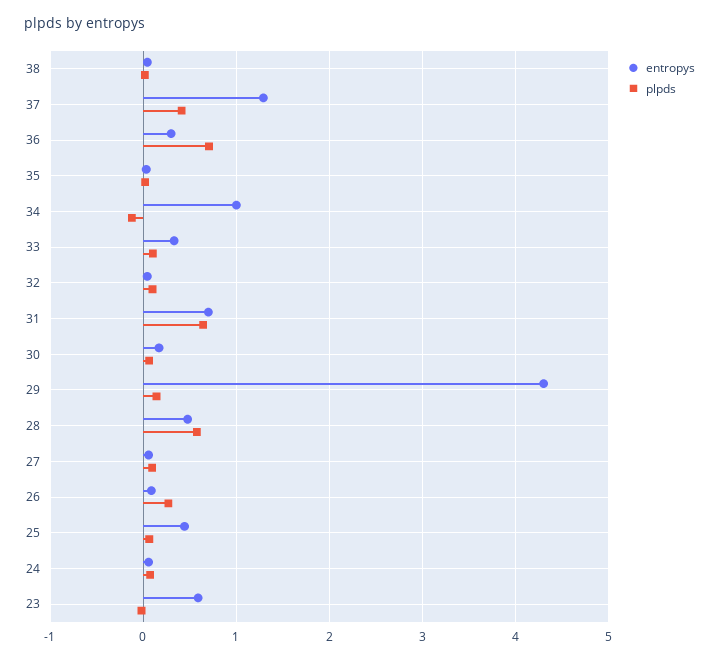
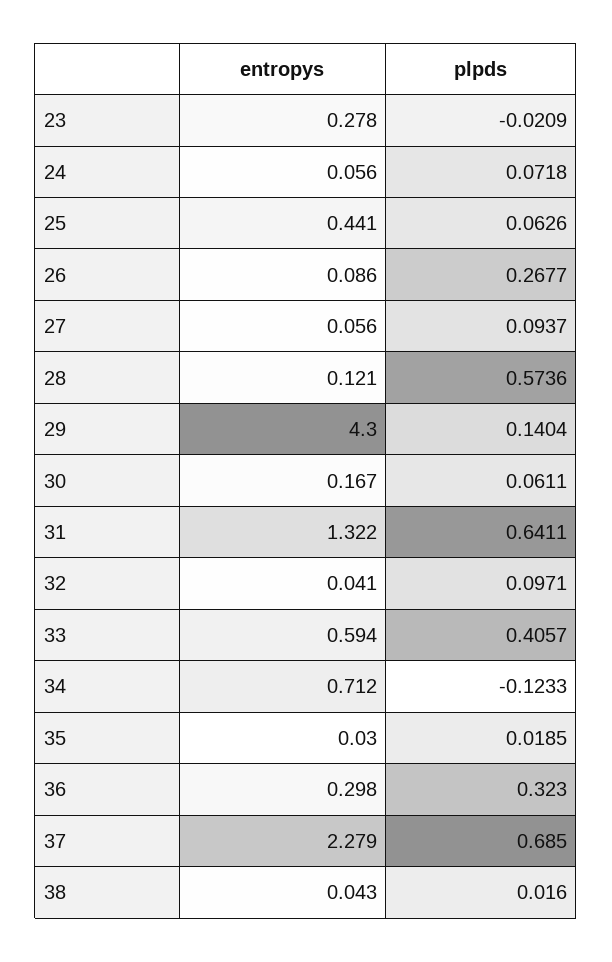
entropys, 37: 1.3 -> 2.279
plpds, 37: 0.4 -> 0.685
plpds, 36: 0.7 -> 0.323
entropys, 34: 1 -> 0.712
entropys, 33: 0.3 -> 0.594
plpds, 33: 0.1 -> 0.4057
entropys, 31: 0.7 -> 1.322
entropys, 28: 0.5 -> 0.121
entropys, 23: 0.6 -> 0.278

